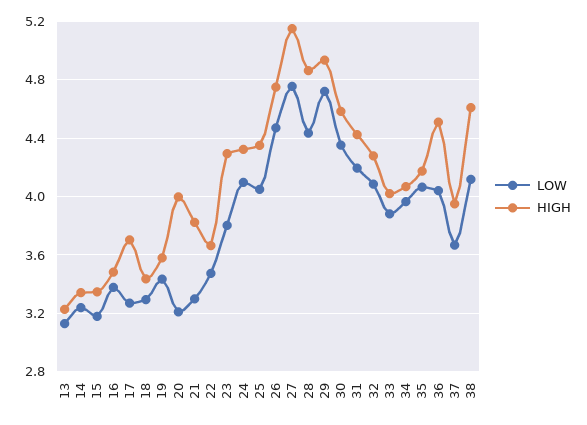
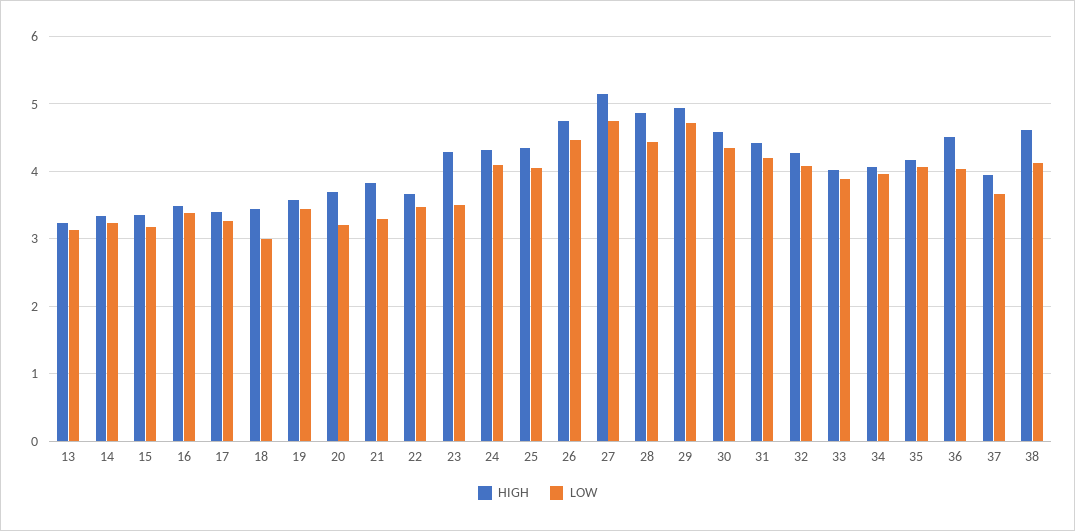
HIGH, 17: 3.7 -> 3.4
LOW, 18: 3.3 -> 3
HIGH, 20: 4 -> 3.7
LOW, 23: 3.8 -> 3.5

